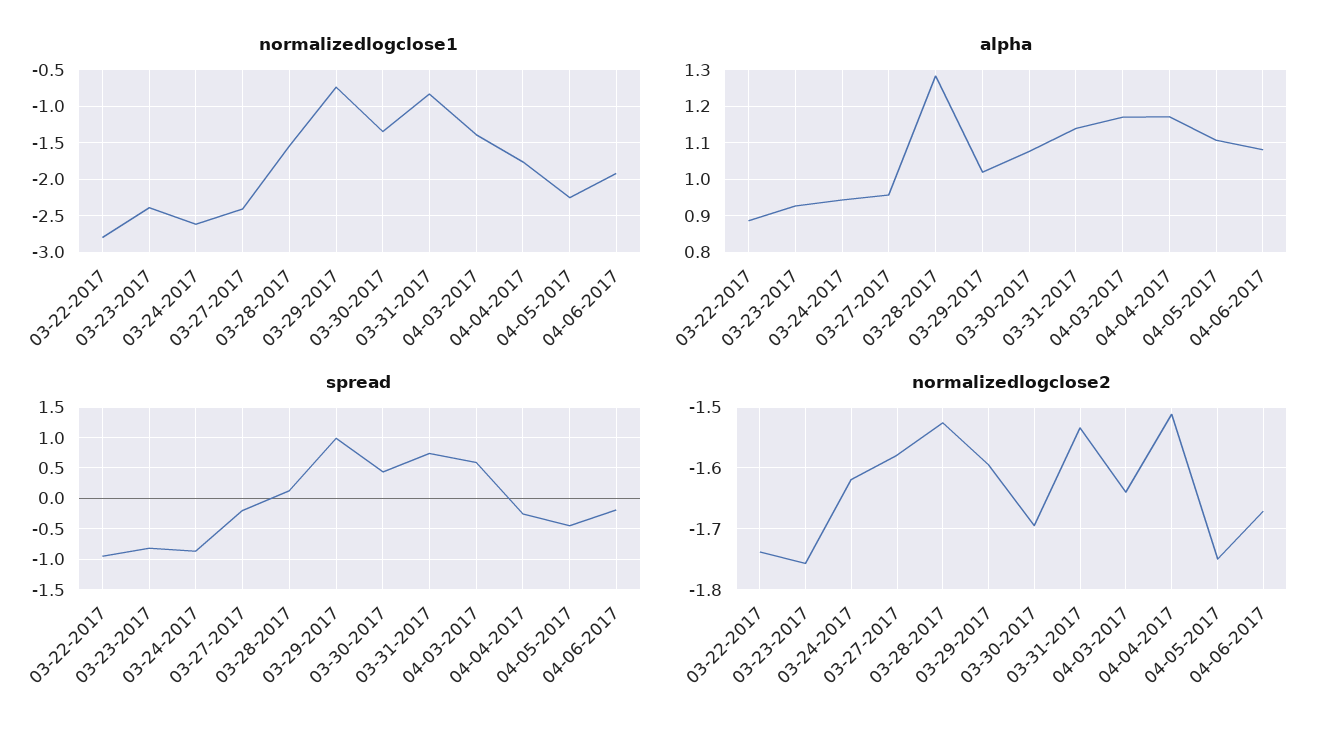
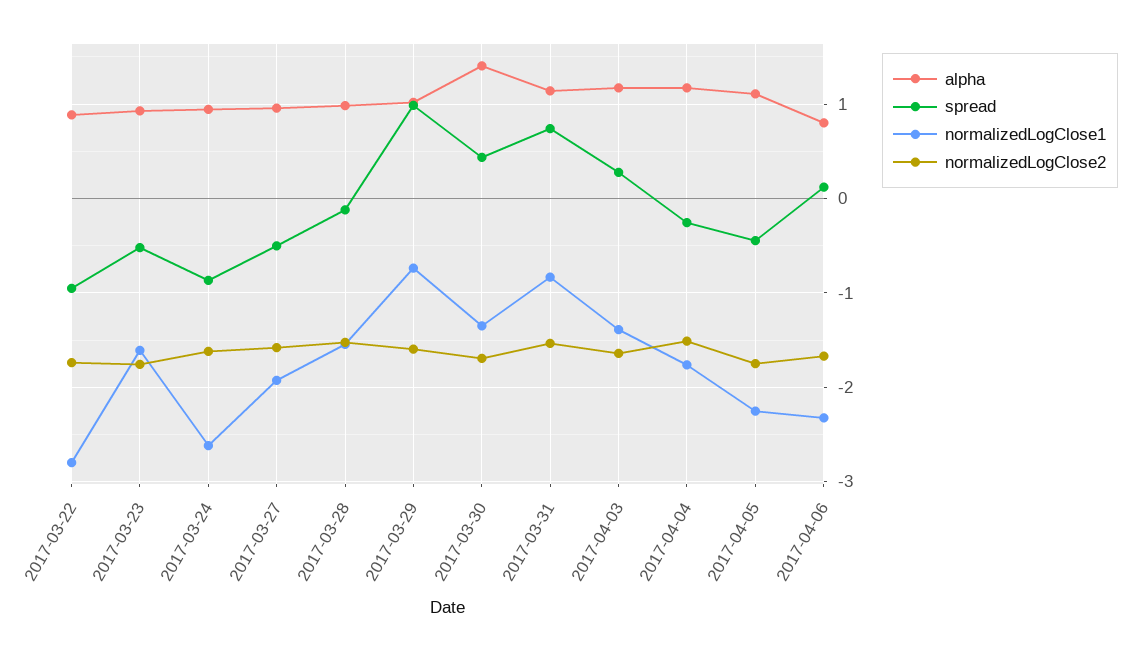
normalizedlogclose1, 03-23-2017: -2.4 -> -1.6
normalizedlogclose1, 03-27-2017: -2.4 -> -1.9
normalizedlogclose1, 04-06-2017: -1.9 -> -2.3
alpha, 03-28-2017: 1.28 -> 1
alpha, 03-30-2017: 1.08 -> 1.4
alpha, 04-06-2017: 1.08 -> 0.8
spread, 03-23-2017: -0.8 -> -0.5
spread, 03-27-2017: -0.2 -> -0.5
spread, 03-28-2017: 0.1 -> -0.1
spread, 04-03-2017: 0.6 -> 0.3
spread, 04-06-2017: -0.2 -> 0.1

